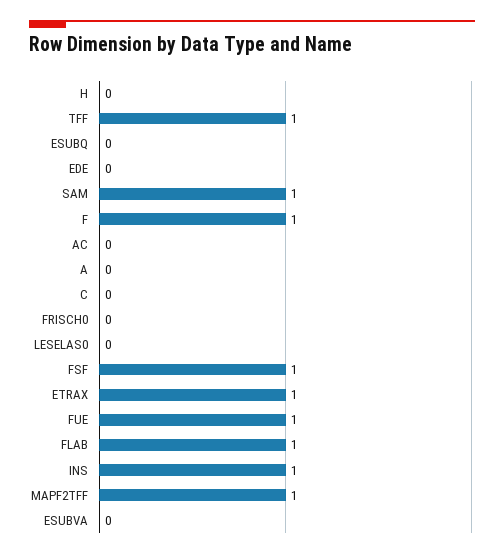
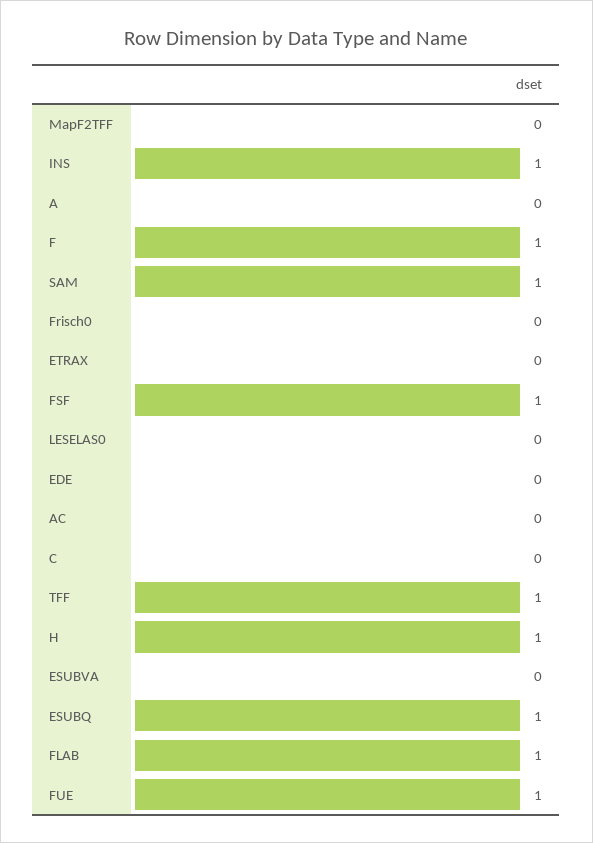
H: 0 -> 1
ESUBQ: 0 -> 1
ETRAX: 1 -> 0
MAPF2TFF: 1 -> 0

